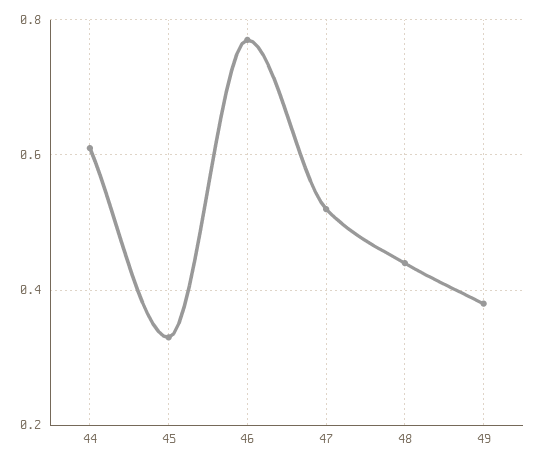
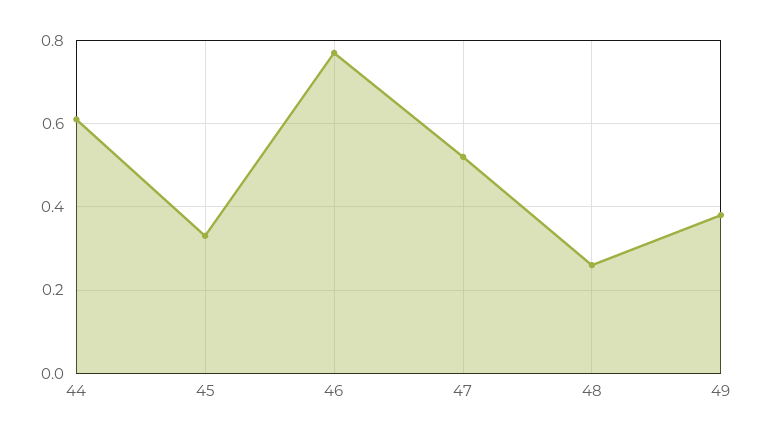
48: 0.45 -> 0.25

